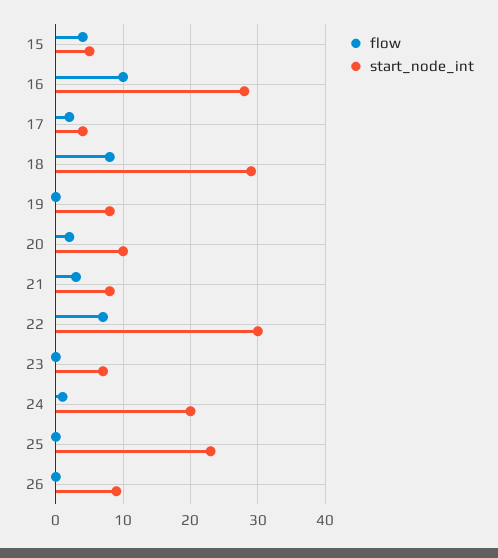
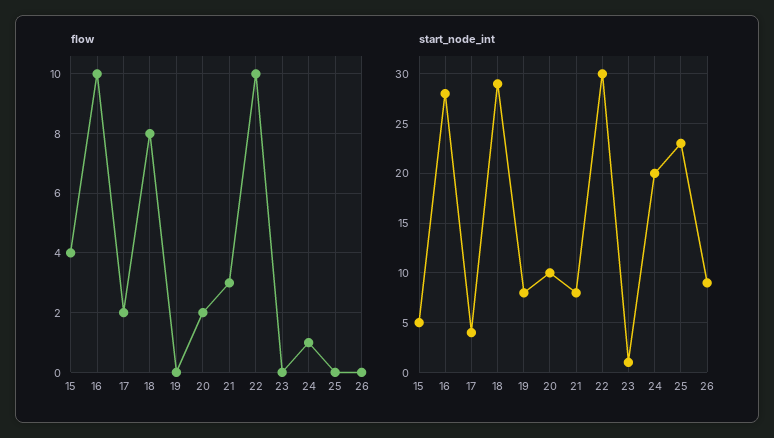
flow, 22: 7 -> 10
start_node_int, 23: 7 -> 1

